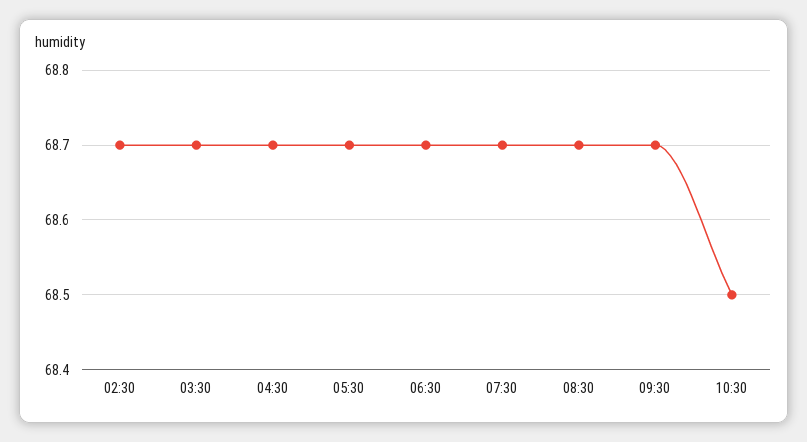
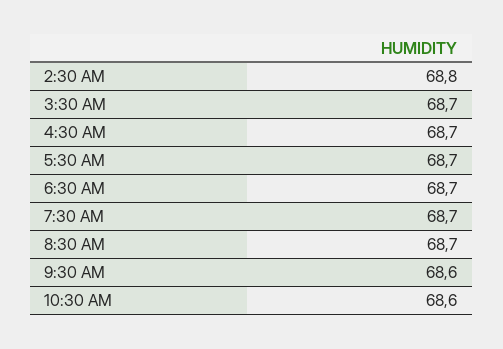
02:30: 68.7 -> 68.8
09:30: 68.7 -> 68.6
10:30: 68.5 -> 68.6

